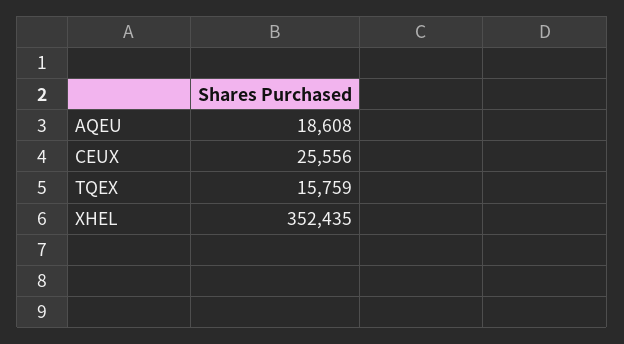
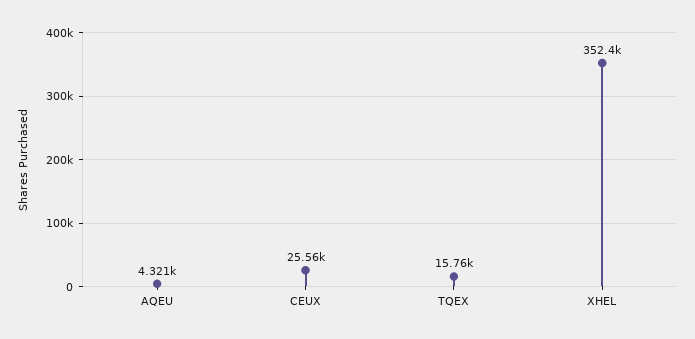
AQEU: 18608 -> 4321

